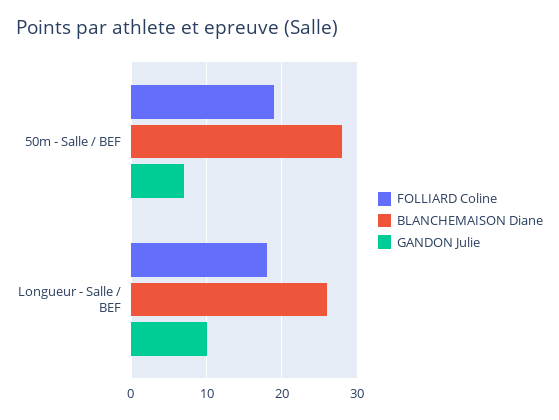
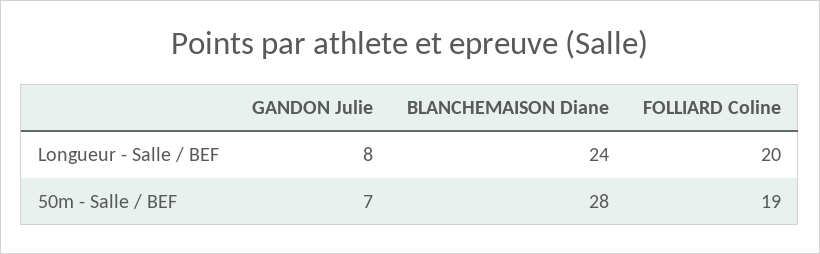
FOLLIARD Coline, Longueur - Salle / BEF: 18 -> 20
BLANCHEMAISON Diane, Longueur - Salle / BEF: 26 -> 24
GANDON Julie, Longueur - Salle / BEF: 10 -> 8

